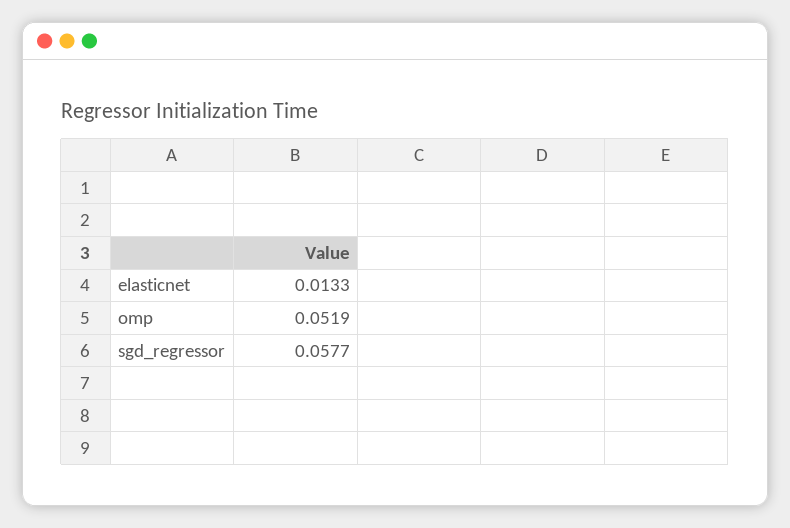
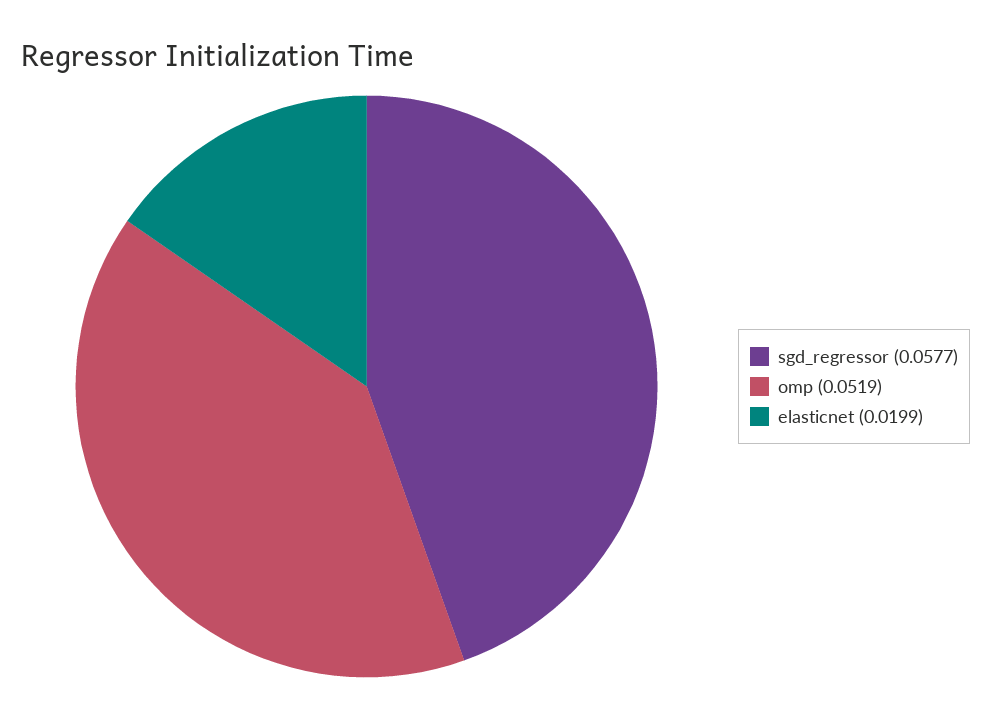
elasticnet: 0.0133 -> 0.0199

